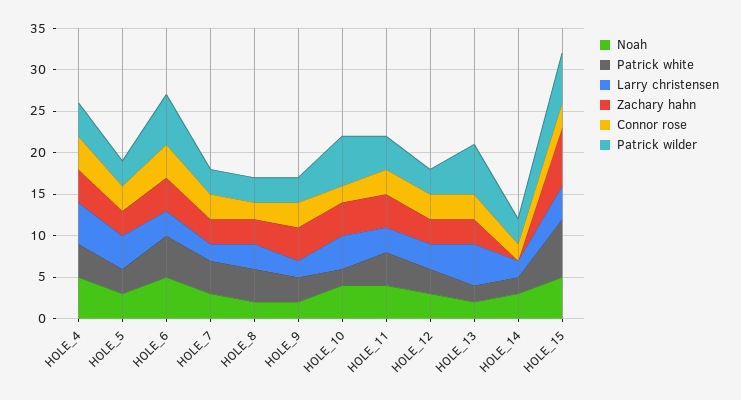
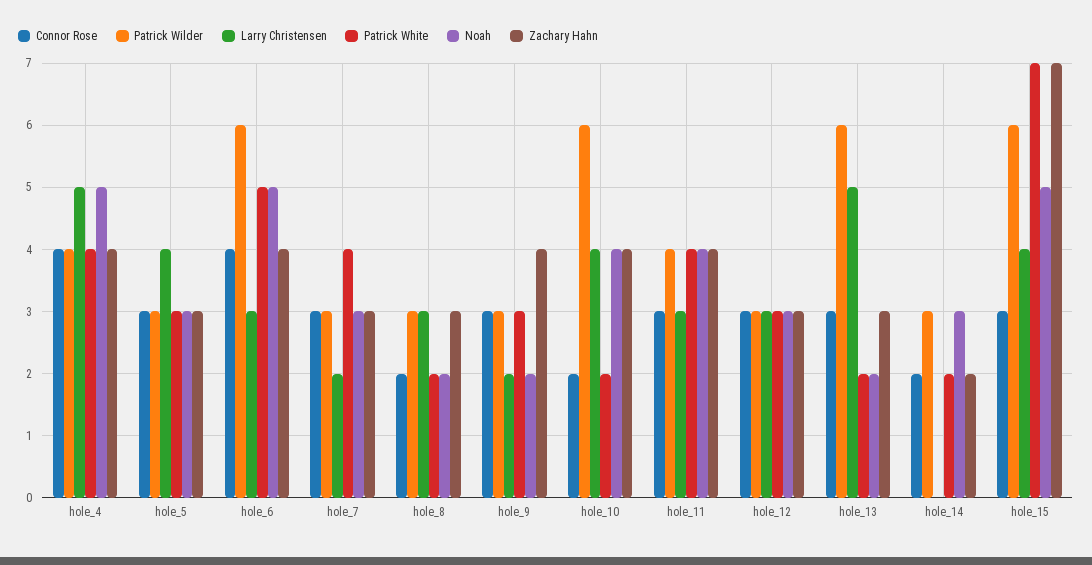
Patrick white, HOLE_8: 4 -> 2
Larry christensen, HOLE_14: 2 -> 0
Zachary hahn, HOLE_14: 0 -> 2

